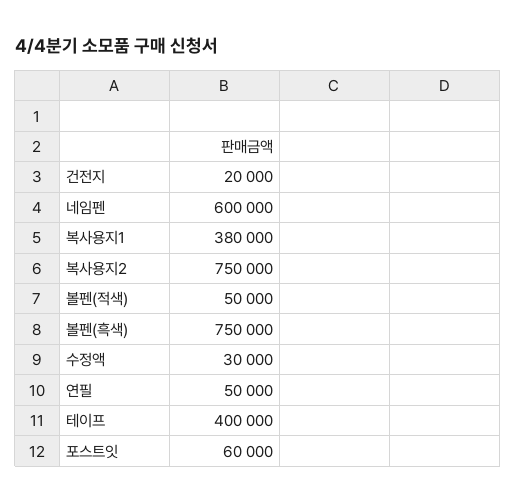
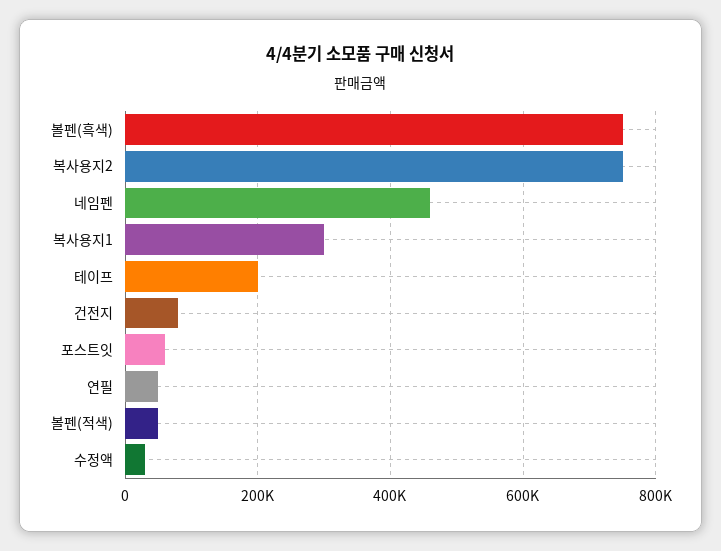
건전지: 20000 -> 80000
네임펜: 600000 -> 460000
복사용지1: 380000 -> 300000
테이프: 400000 -> 200000

